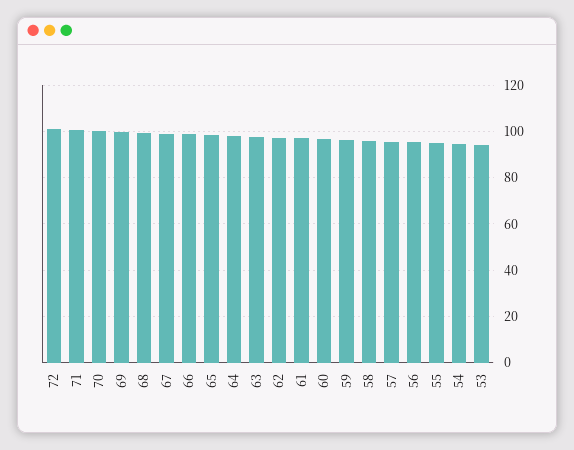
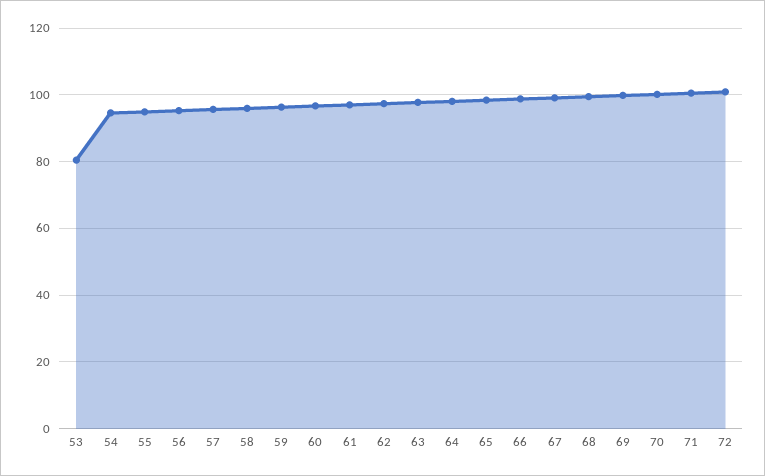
53: 95 -> 80

